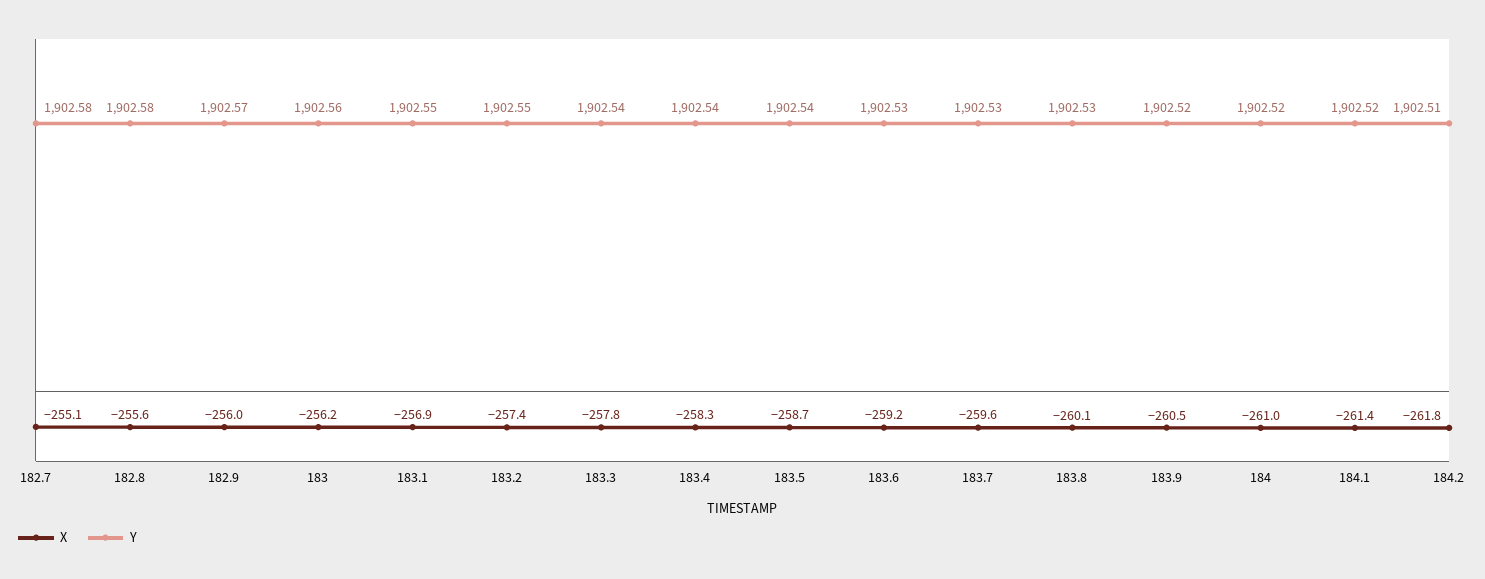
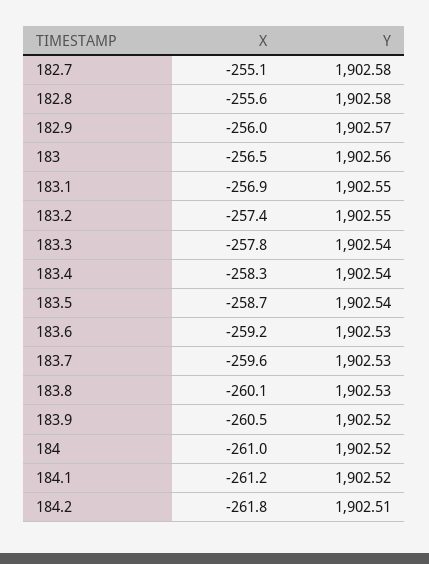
X, 183: -256.2 -> -256.5
X, 184.1: -261.4 -> -261.2

